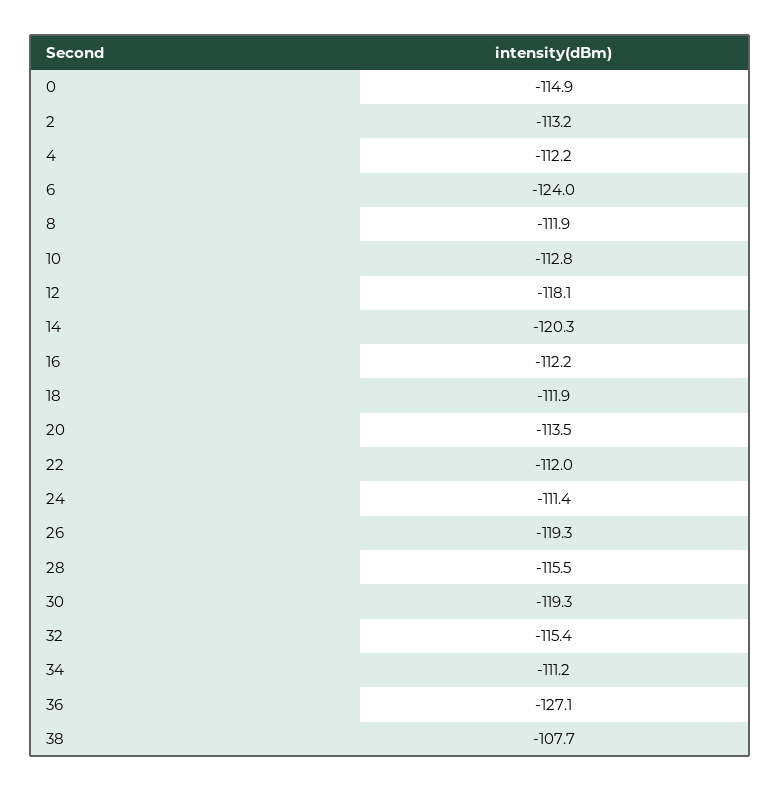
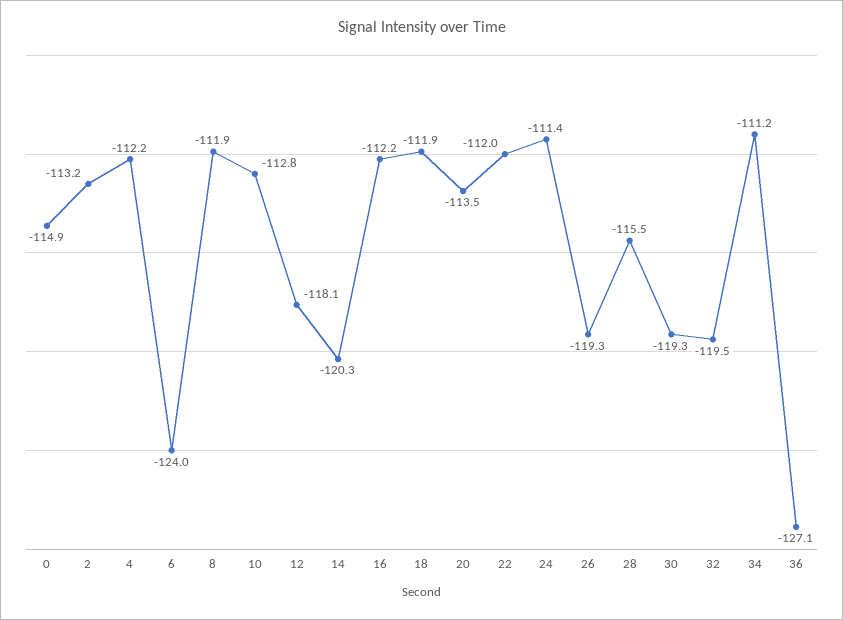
32: -115.4 -> -119.5
38: -107.7 -> none

